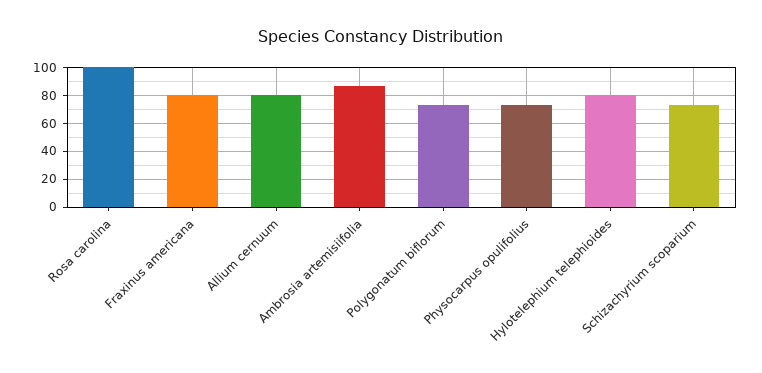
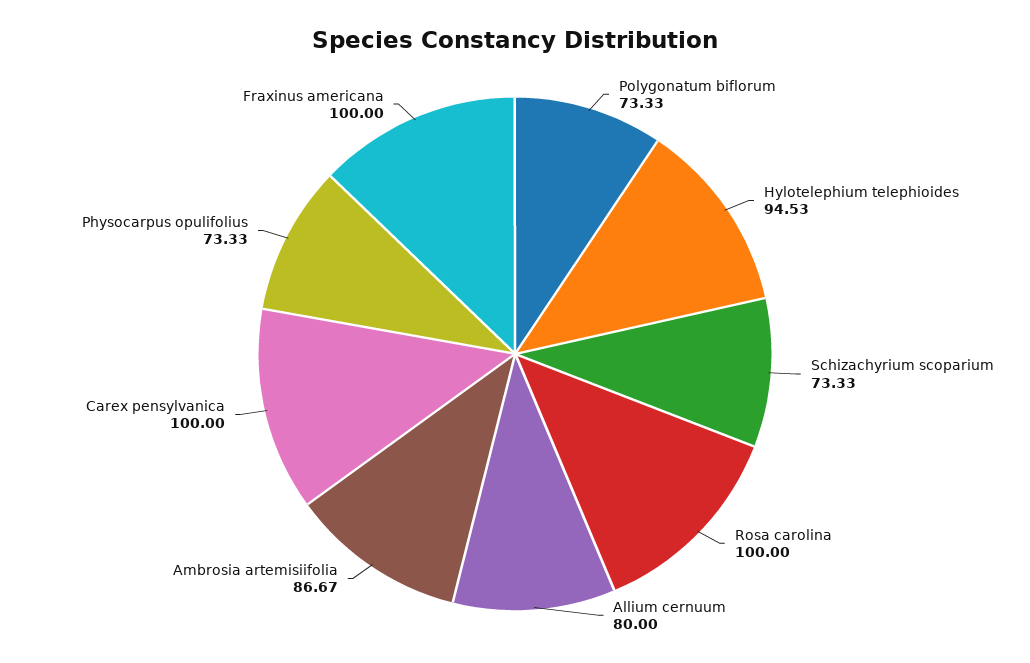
Fraxinus americana: 80 -> 100
Hylotelephium telephioides: 80 -> 94.53
Carex pensylvanica: none -> 100

